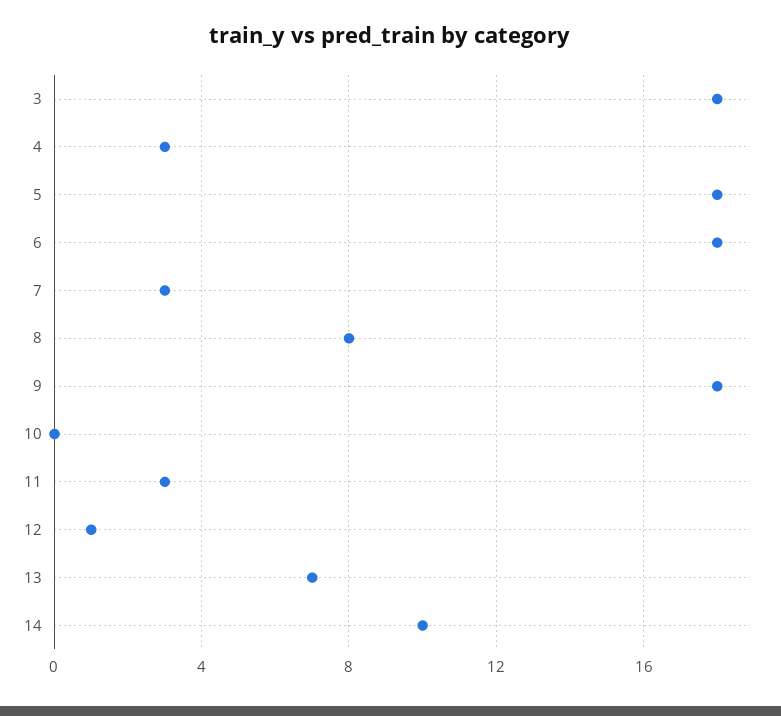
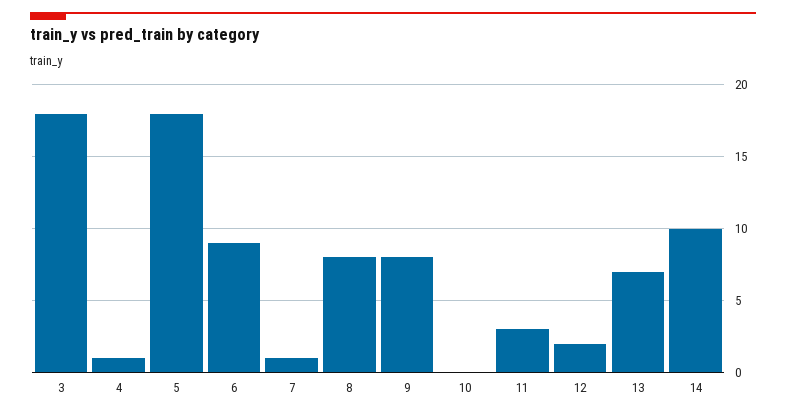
4: 3 -> 1
6: 18 -> 9
7: 3 -> 1
9: 18 -> 8
12: 1 -> 2

